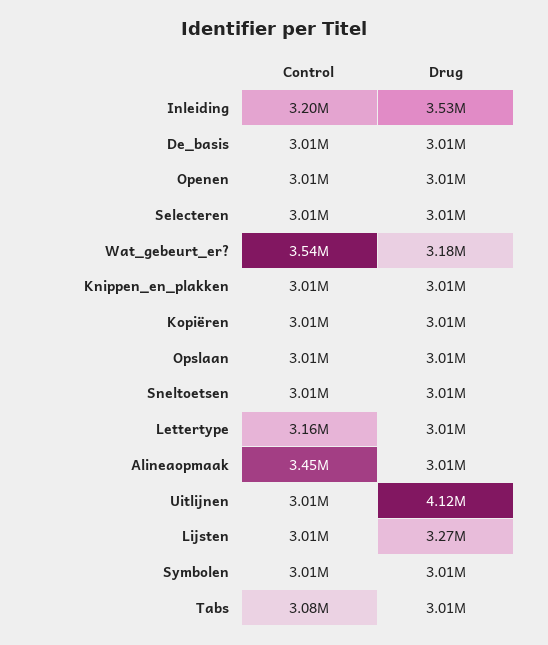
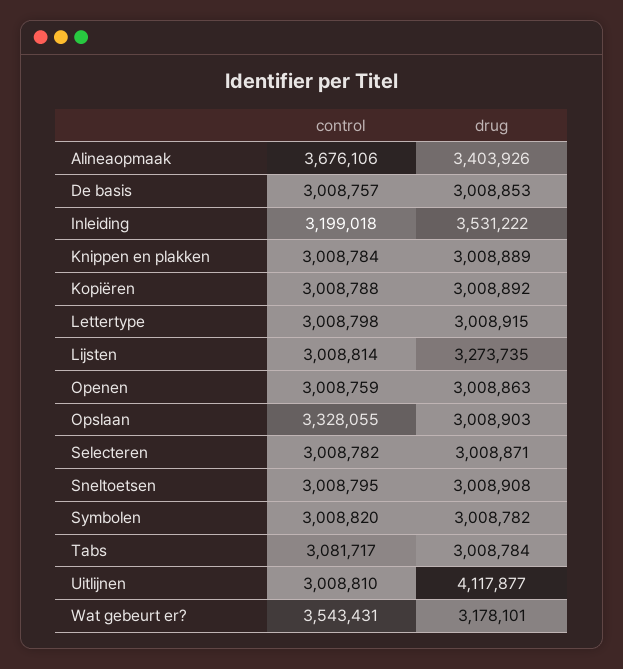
Control, Opslaan: 3010000 -> 3328055
Control, Lettertype: 3160000 -> 3008798
Control, Alineaopmaak: 3450000 -> 3676106
Drug, Alineaopmaak: 3010000 -> 3403926

